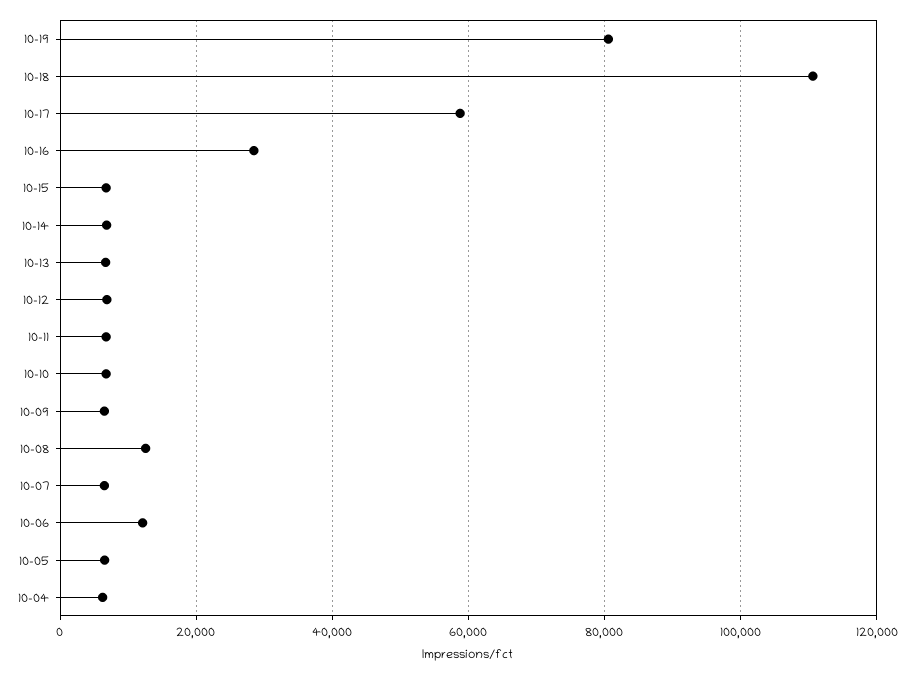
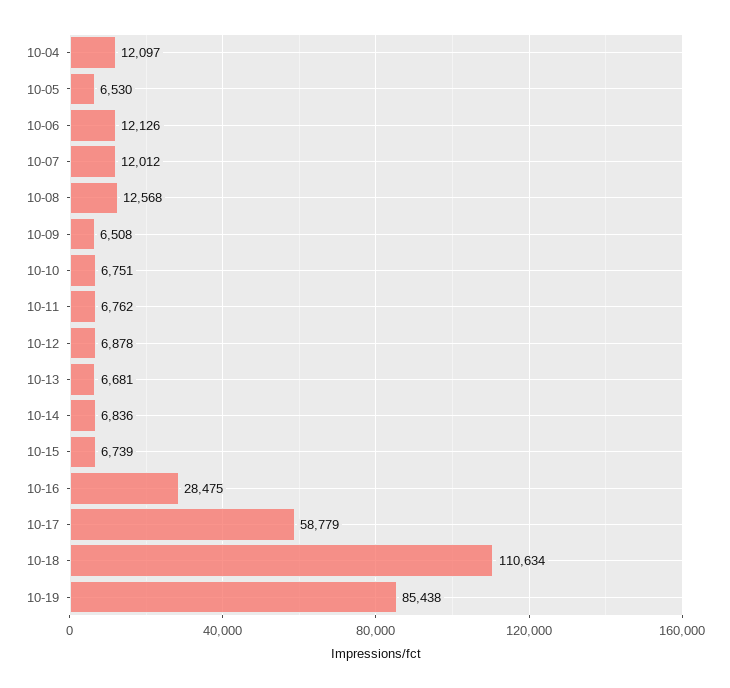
10-19: 80000 -> 85438
10-07: 6000 -> 12012
10-04: 6000 -> 12097

